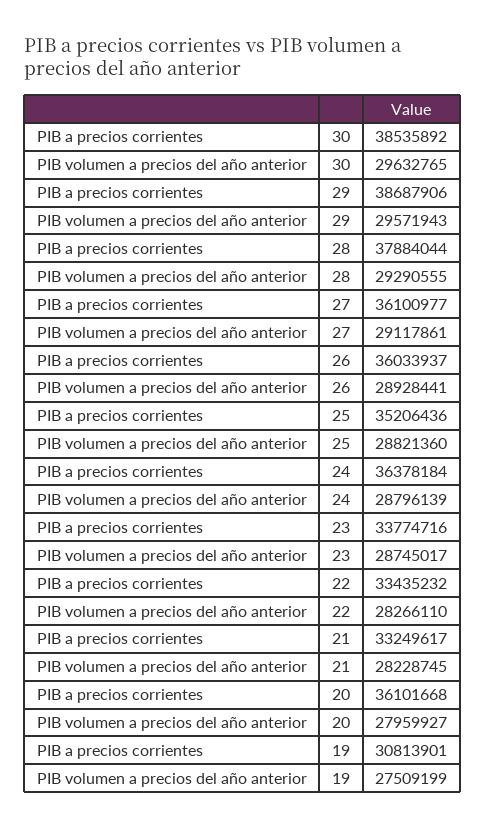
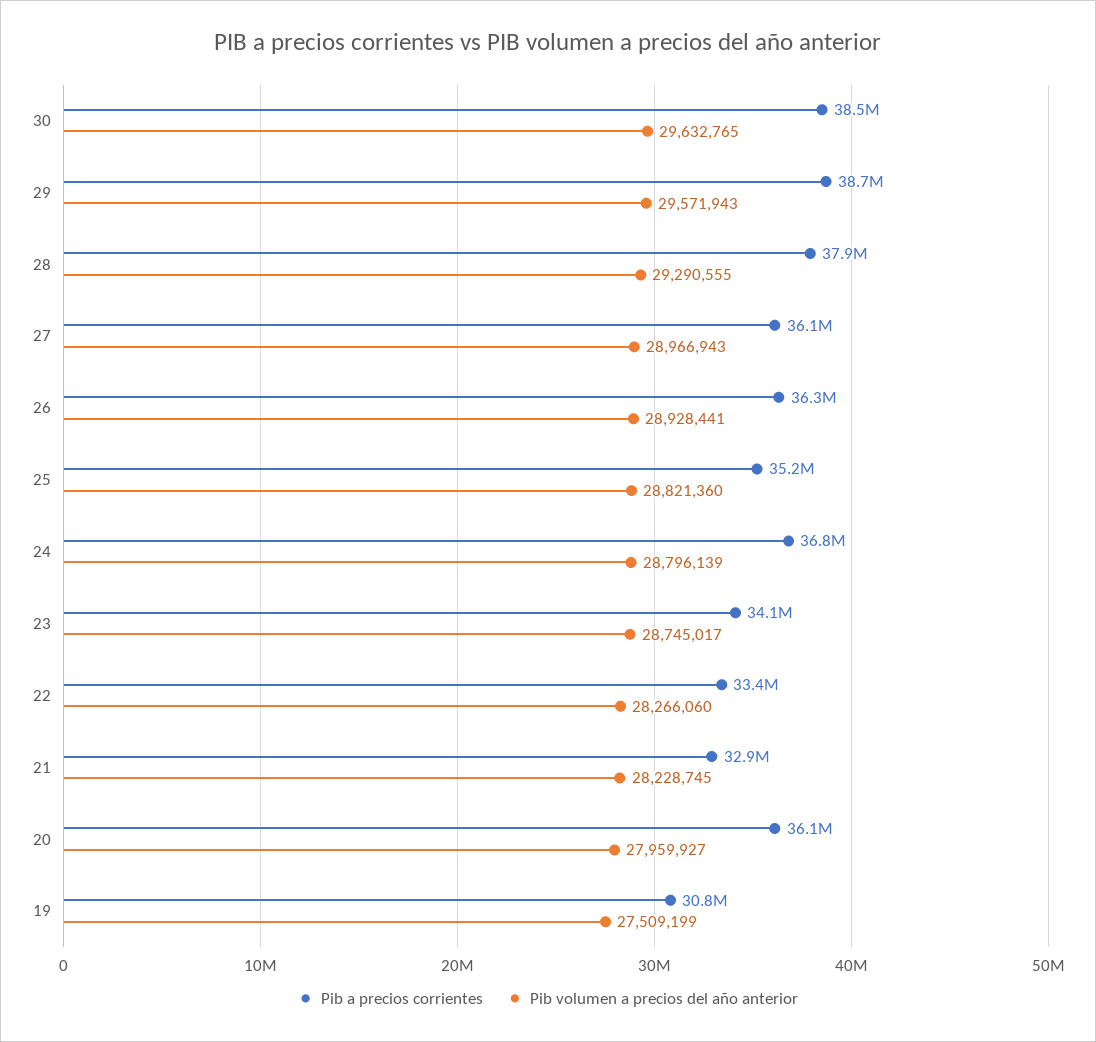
PIB volumen a precios del año anterior, 27: 29117861 -> 28966943
PIB a precios corrientes, 26: 36033937 -> 36300000
PIB a precios corrientes, 24: 36378184 -> 36800000
PIB a precios corrientes, 23: 33774716 -> 34100000
PIB volumen a precios del año anterior, 22: 28266110 -> 28266060
PIB a precios corrientes, 21: 33249617 -> 32900000

